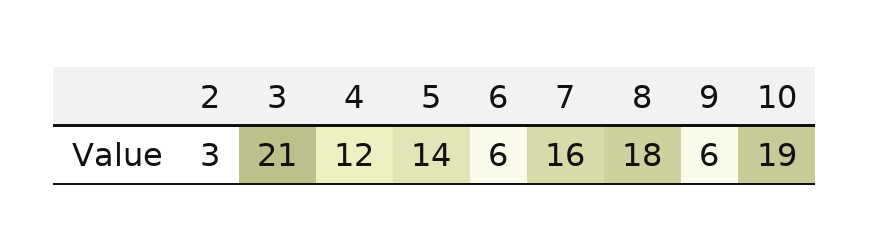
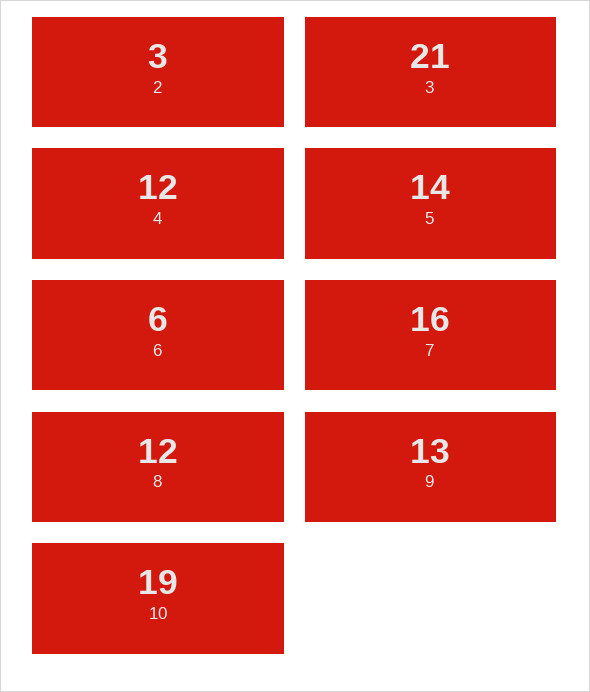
8: 18 -> 12
9: 6 -> 13

